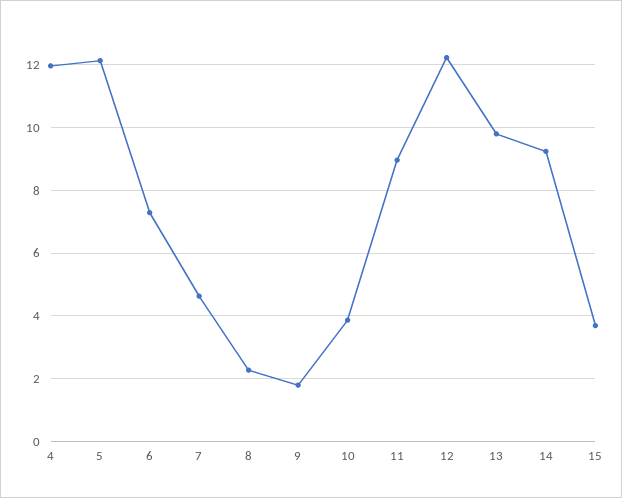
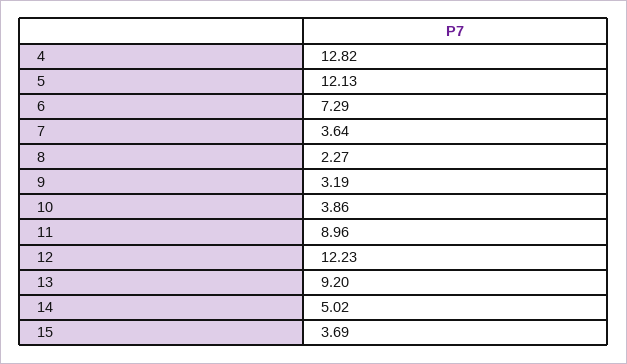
4: 12 -> 12.82
7: 4.6 -> 3.64
9: 1.8 -> 3.19
13: 9.8 -> 9.2
14: 9.2 -> 5.02

